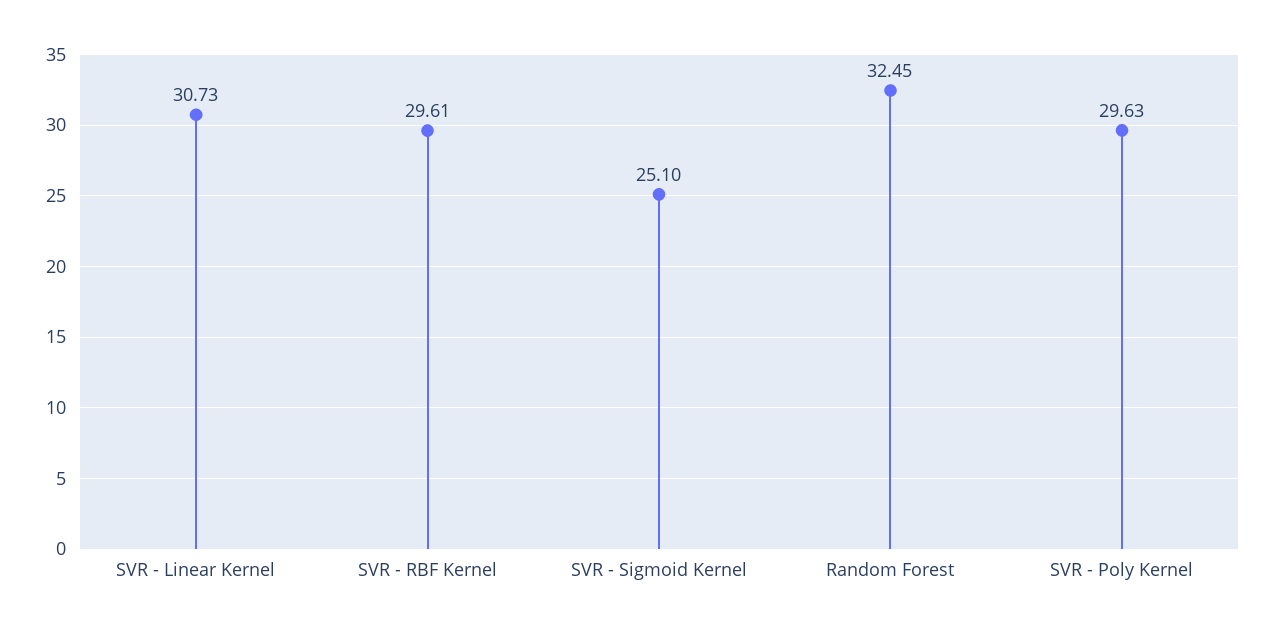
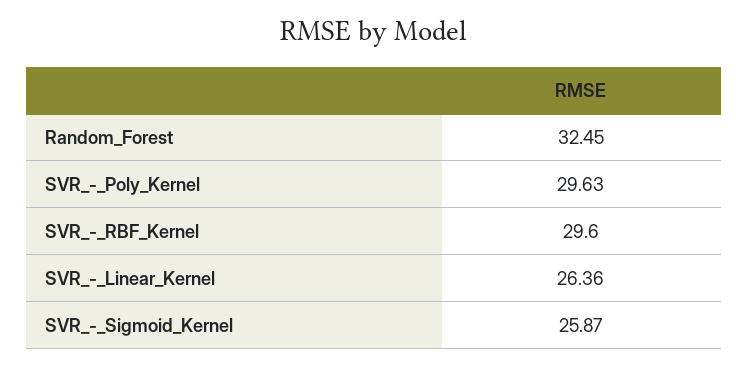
SVR - Linear Kernel: 30.73 -> 26.36
SVR - RBF Kernel: 29.61 -> 29.6
SVR - Sigmoid Kernel: 25.1 -> 25.87

